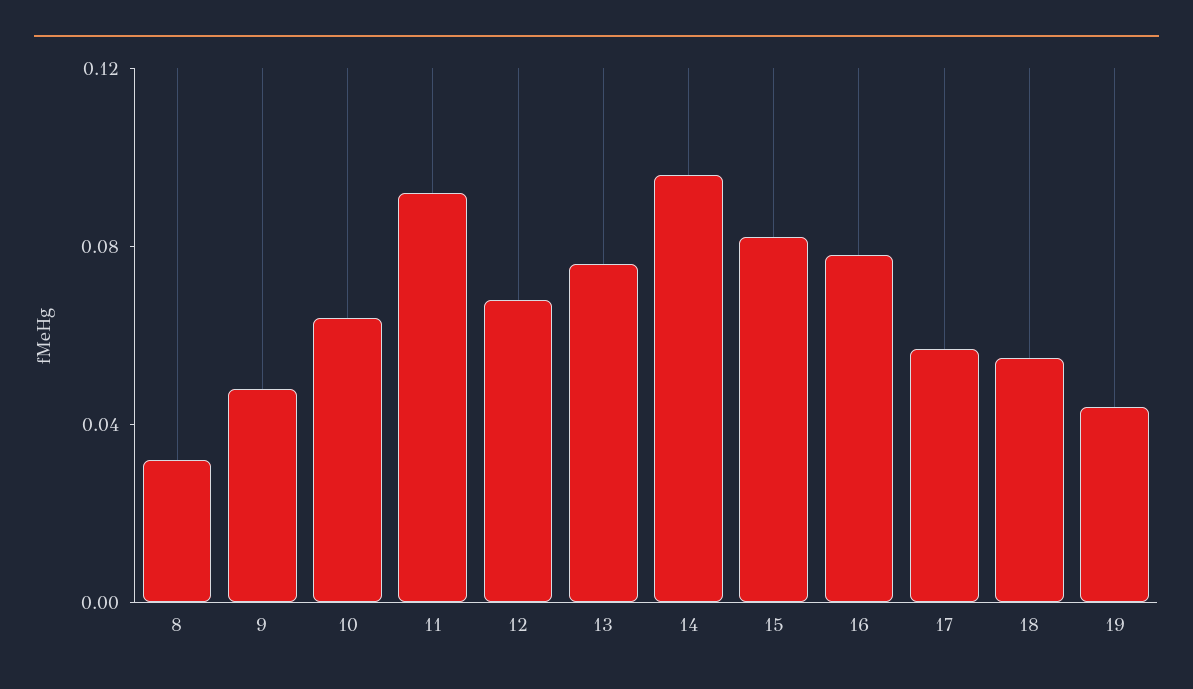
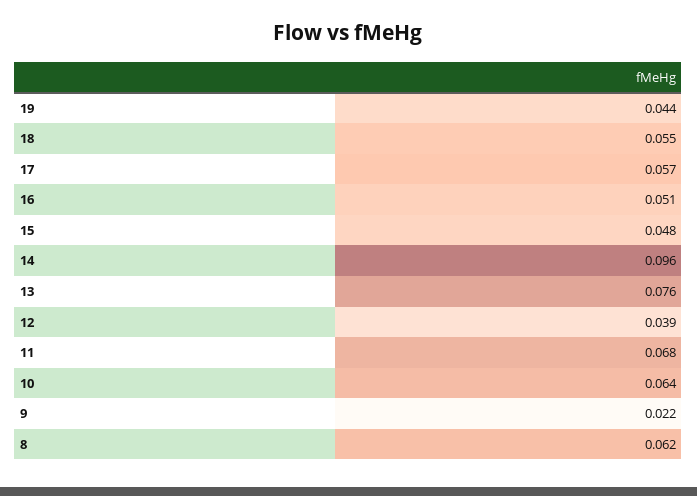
8: 0.03 -> 0.062
9: 0.05 -> 0.022
11: 0.09 -> 0.068
12: 0.07 -> 0.039
15: 0.08 -> 0.048
16: 0.08 -> 0.051

